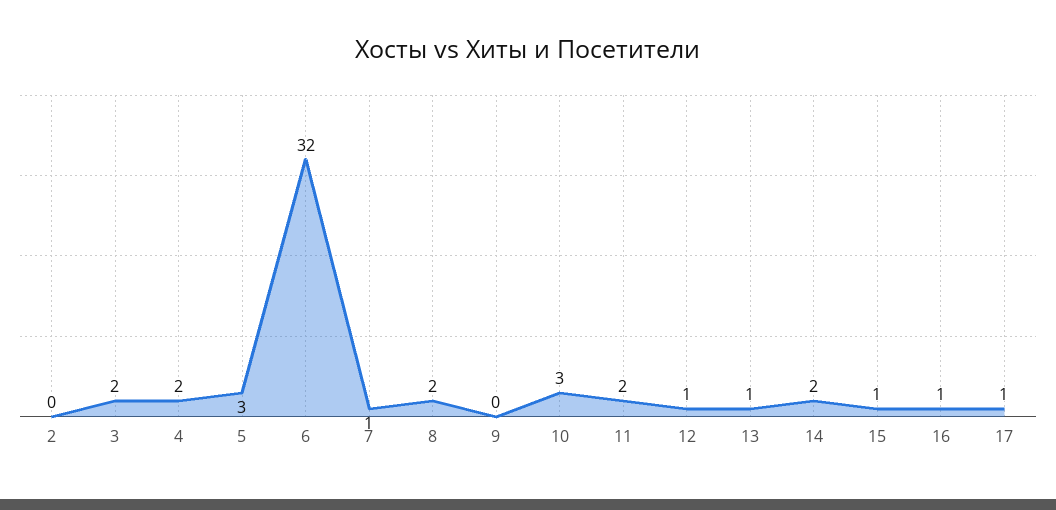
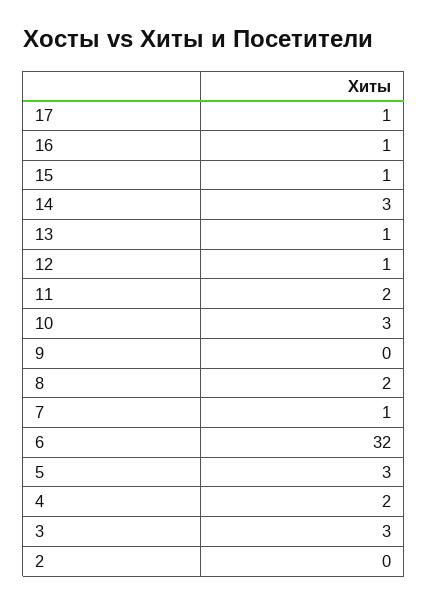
3: 2 -> 3
14: 2 -> 3

